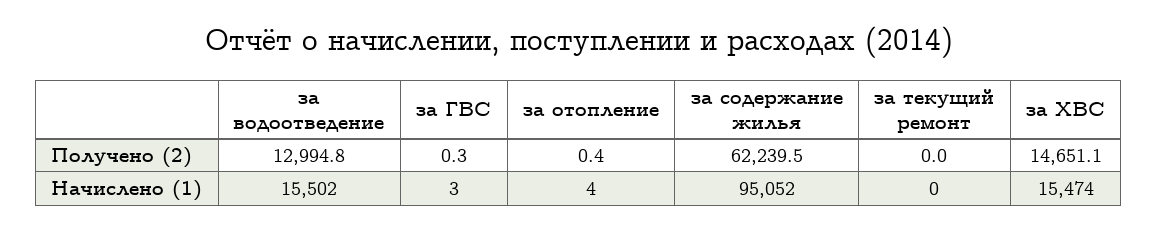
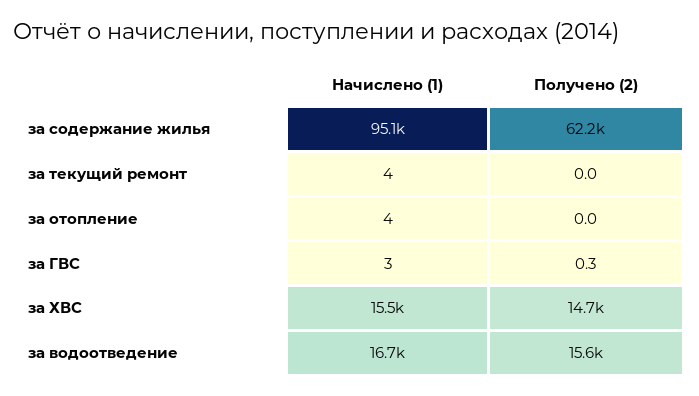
за водоотведение, Получено (2): 12994.8 -> 15600
за отопление, Получено (2): 0.4 -> 0
за водоотведение, Начислено (1): 15502 -> 16700
за текущий ремонт, Начислено (1): 0 -> 4

